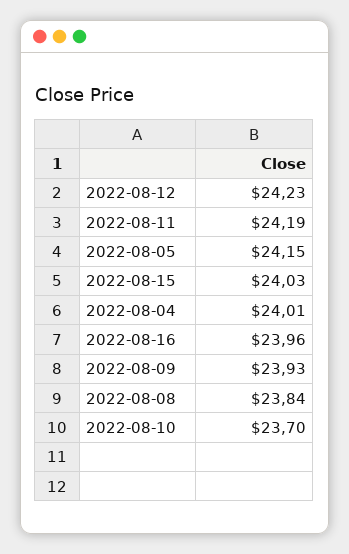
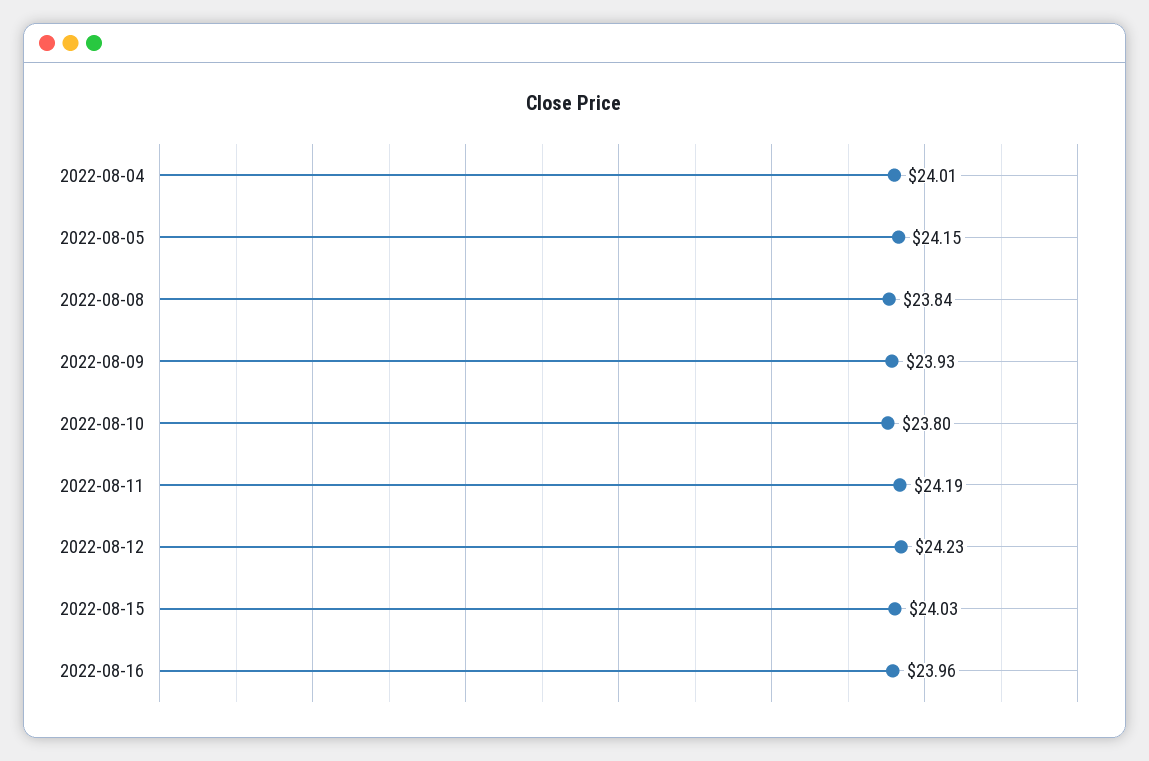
2022-08-10: 23.7 -> 23.8

